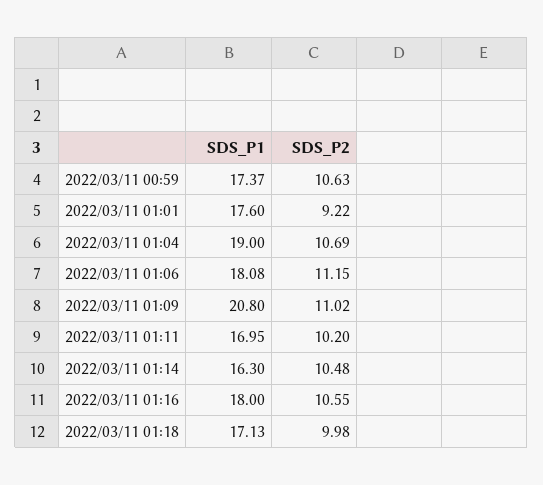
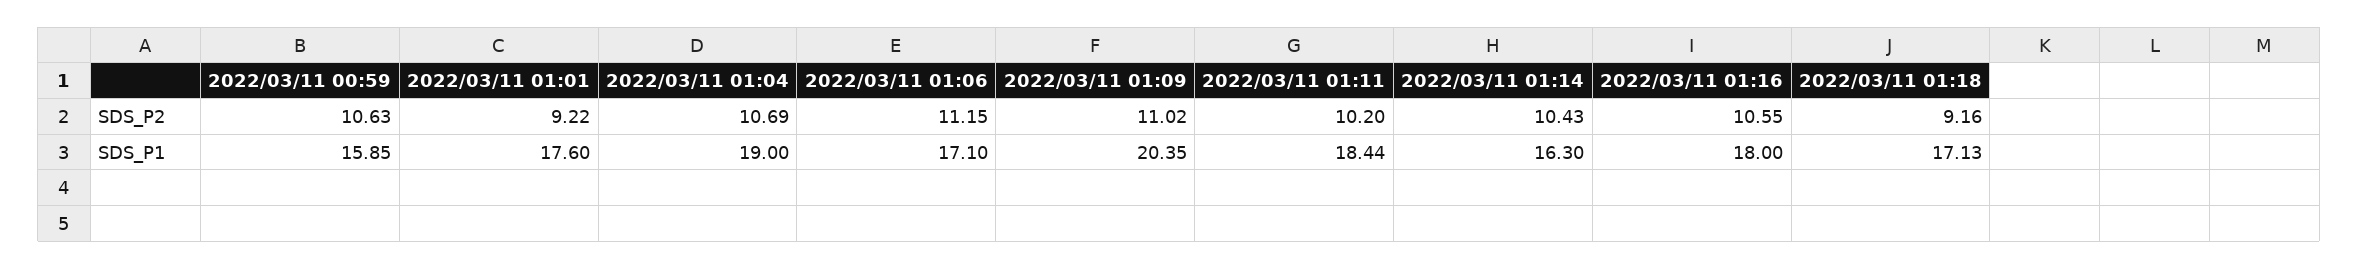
SDS_P1, 2022/03/11 00:59: 17.37 -> 15.85
SDS_P1, 2022/03/11 01:06: 18.08 -> 17.1
SDS_P1, 2022/03/11 01:09: 20.8 -> 20.35
SDS_P1, 2022/03/11 01:11: 16.95 -> 18.44
SDS_P2, 2022/03/11 01:14: 10.48 -> 10.43
SDS_P2, 2022/03/11 01:18: 9.98 -> 9.16

